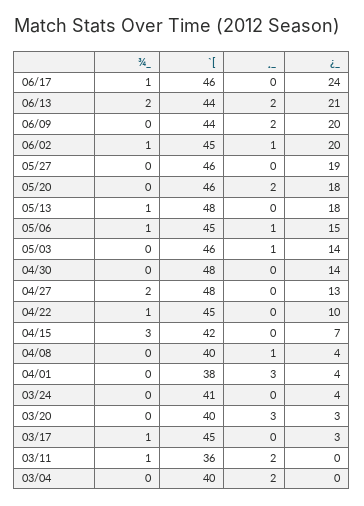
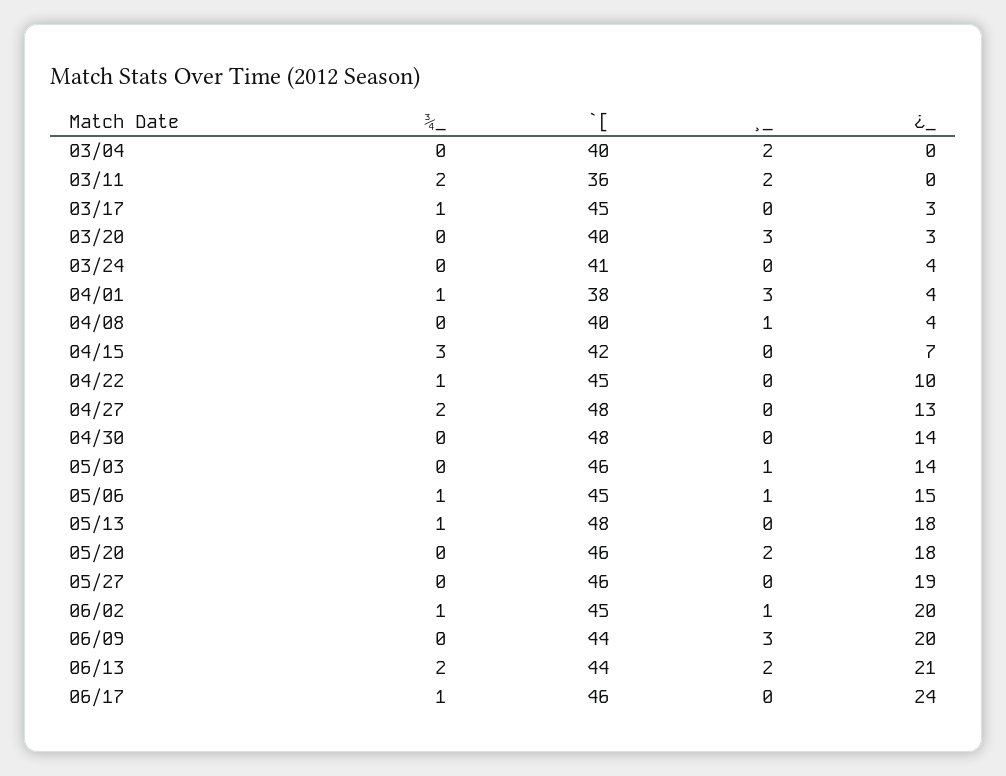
¸_, 06/09: 2 -> 3
¾_, 04/01: 0 -> 1
¾_, 03/11: 1 -> 2

